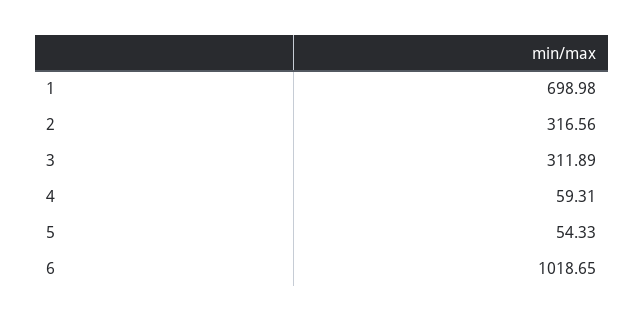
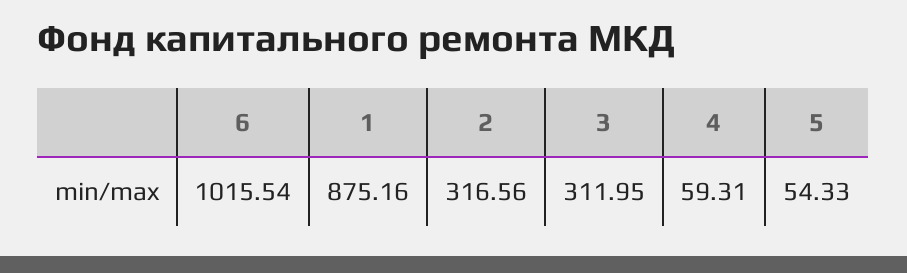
1: 698.98 -> 875.16
3: 311.89 -> 311.95
6: 1018.65 -> 1015.54

